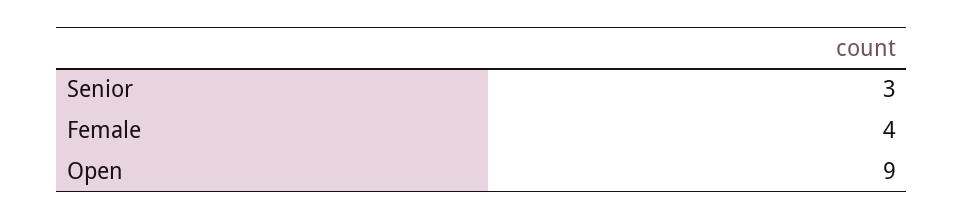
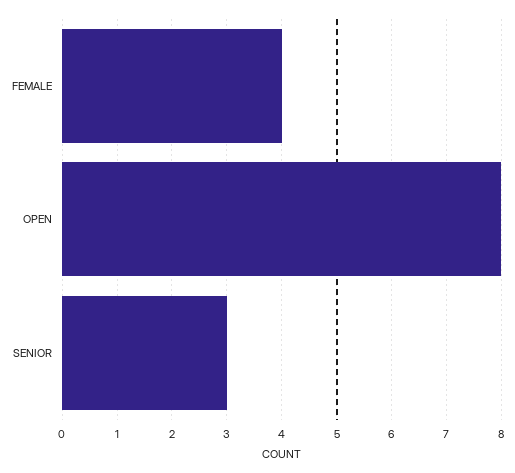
Open: 9 -> 8

